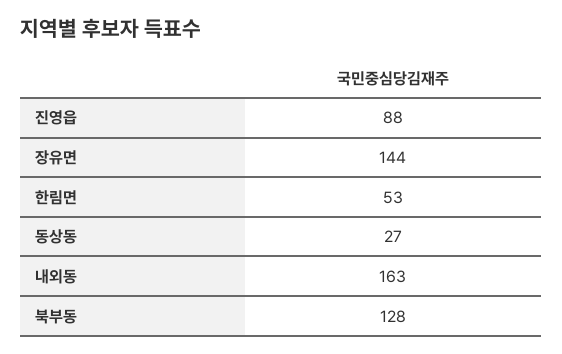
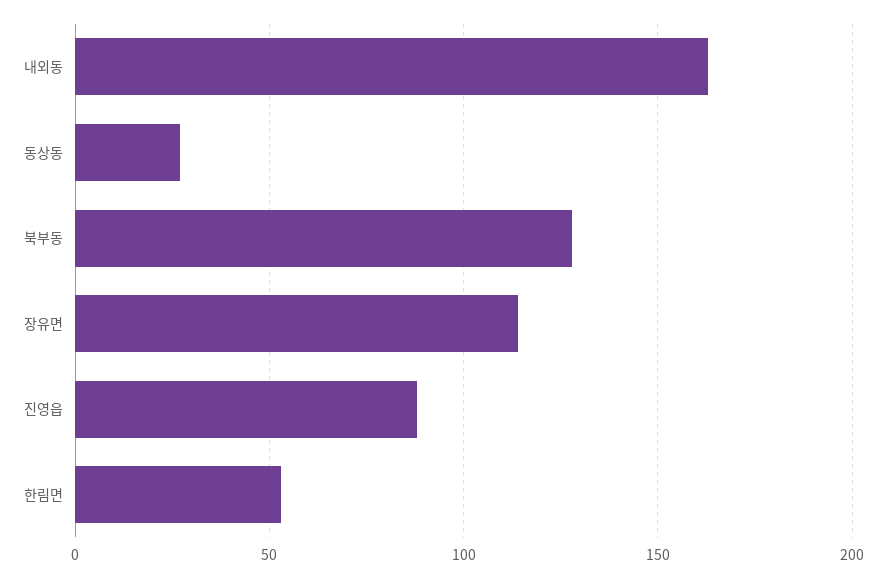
장유면: 144 -> 115

